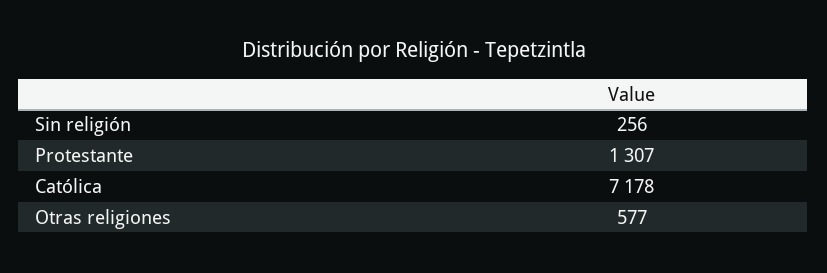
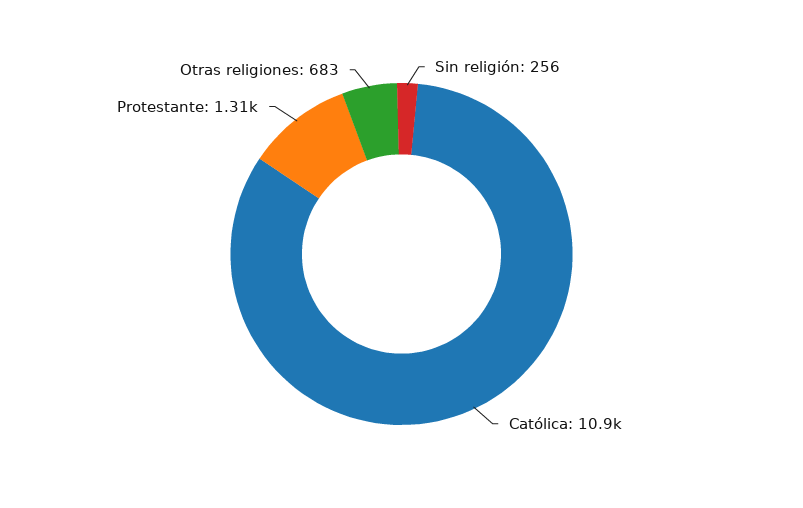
Católica: 7178 -> 10900
Otras religiones: 577 -> 683

